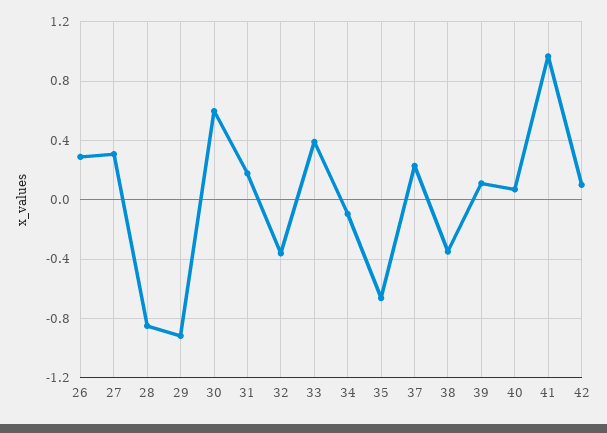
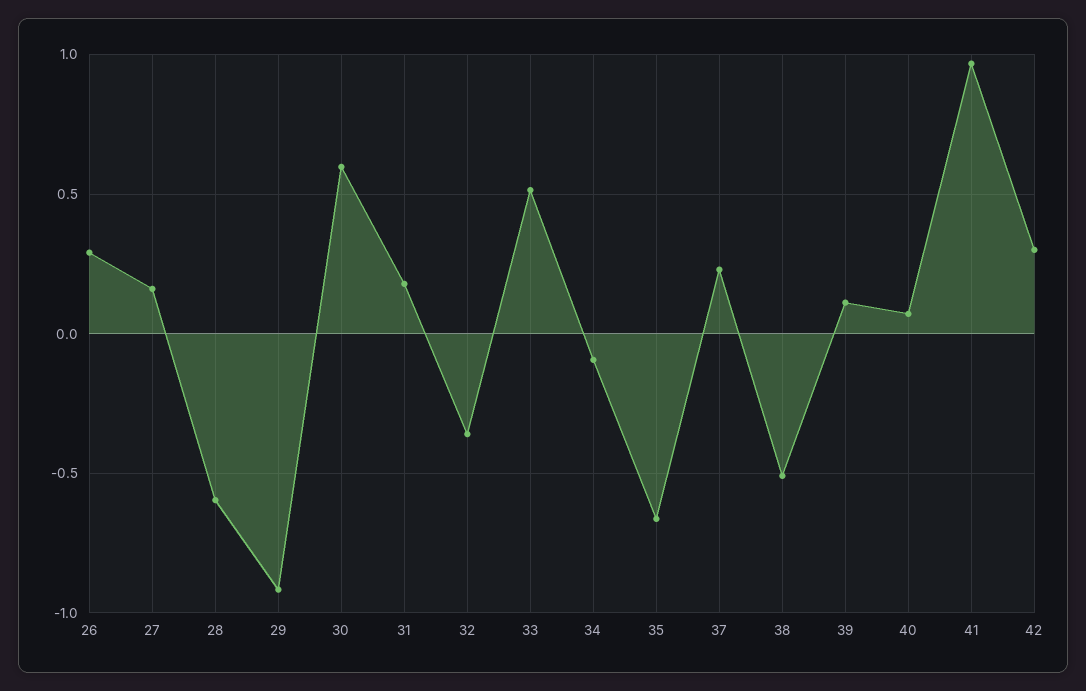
27: 0.3 -> 0.15
28: -0.85 -> -0.6
33: 0.4 -> 0.5
38: -0.35 -> -0.5
42: 0.1 -> 0.3

